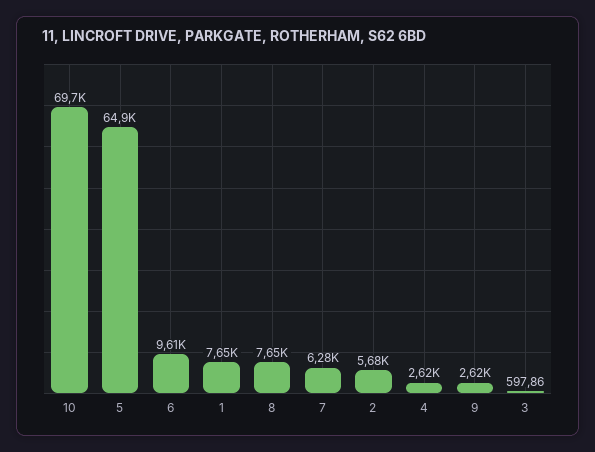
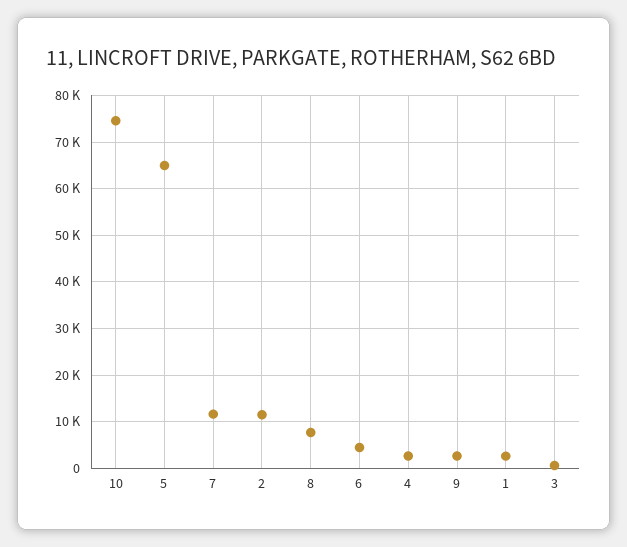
10: 69700 -> 74000
6: 9610 -> 4000
1: 7650 -> 2000
7: 6280 -> 12000
2: 5680 -> 12000

